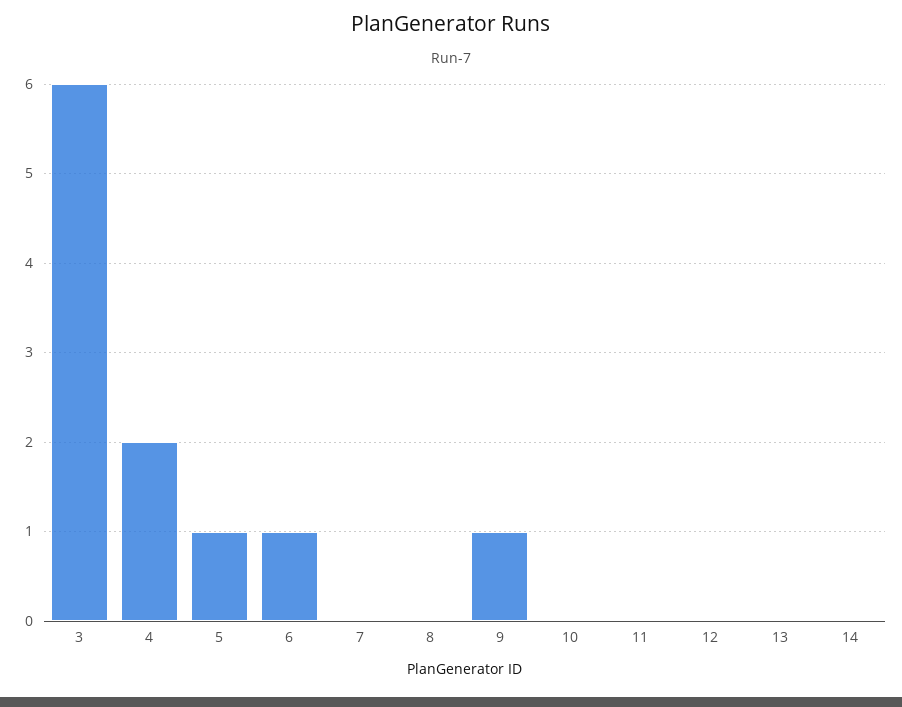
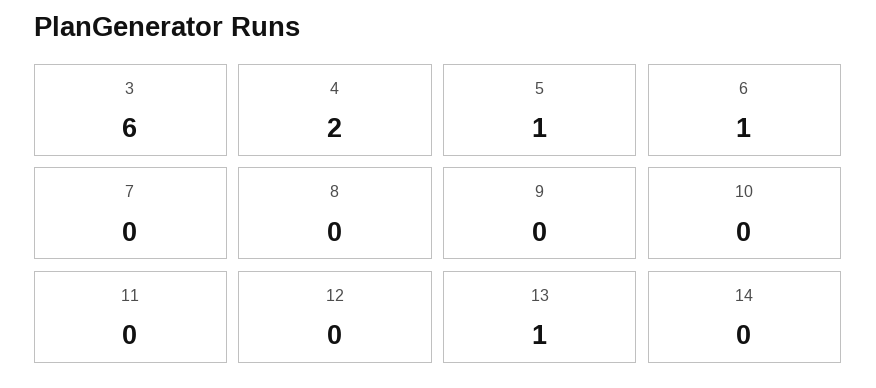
9: 1 -> 0
13: 0 -> 1

